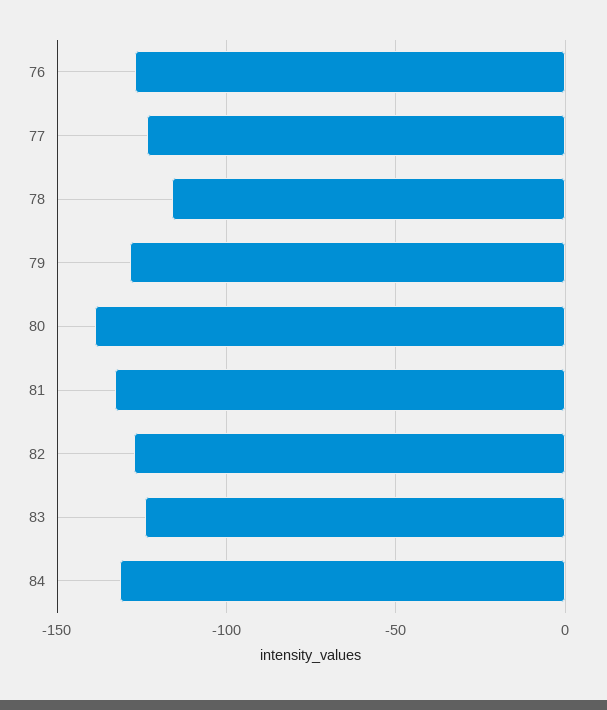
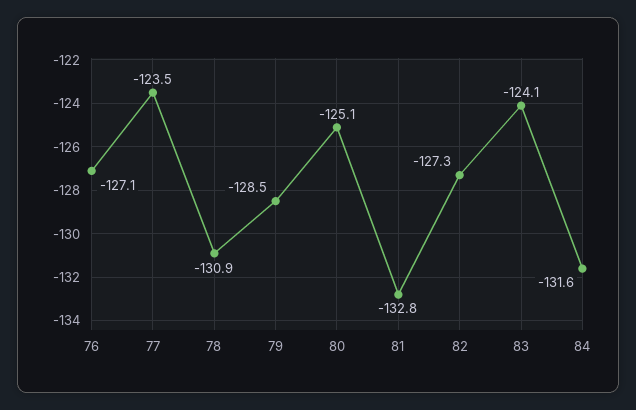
78: -115 -> -130.9
80: -140 -> -125.1

